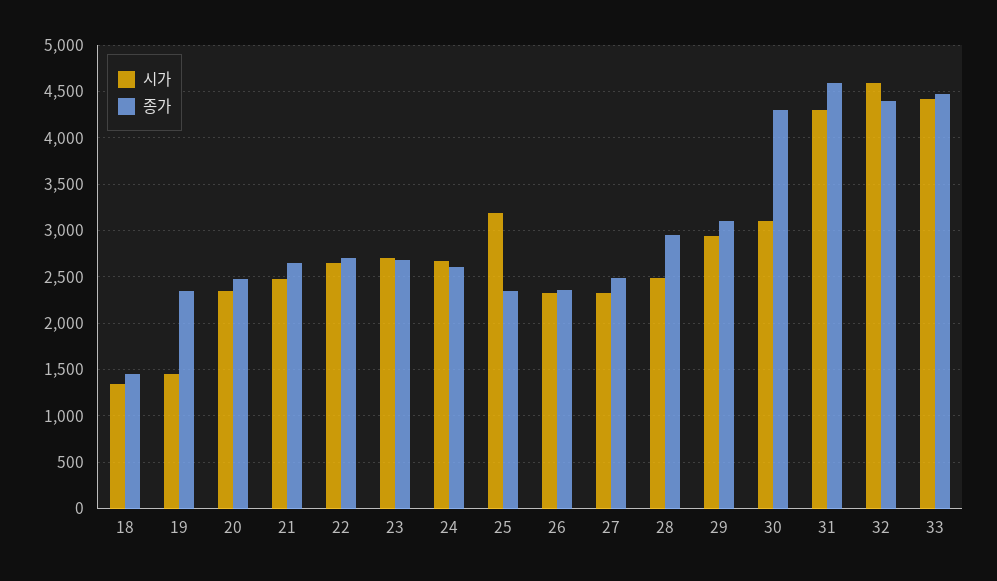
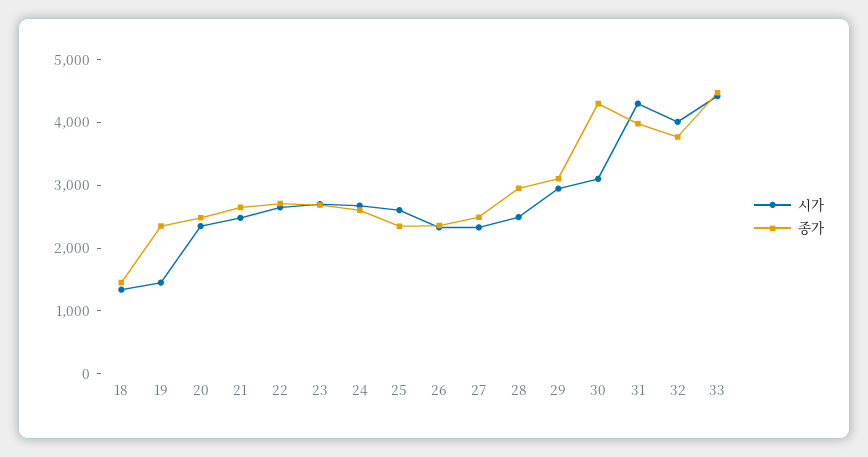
시가, 25: 3200 -> 2600
종가, 31: 4600 -> 4000
시가, 32: 4600 -> 4000
종가, 32: 4400 -> 3800

